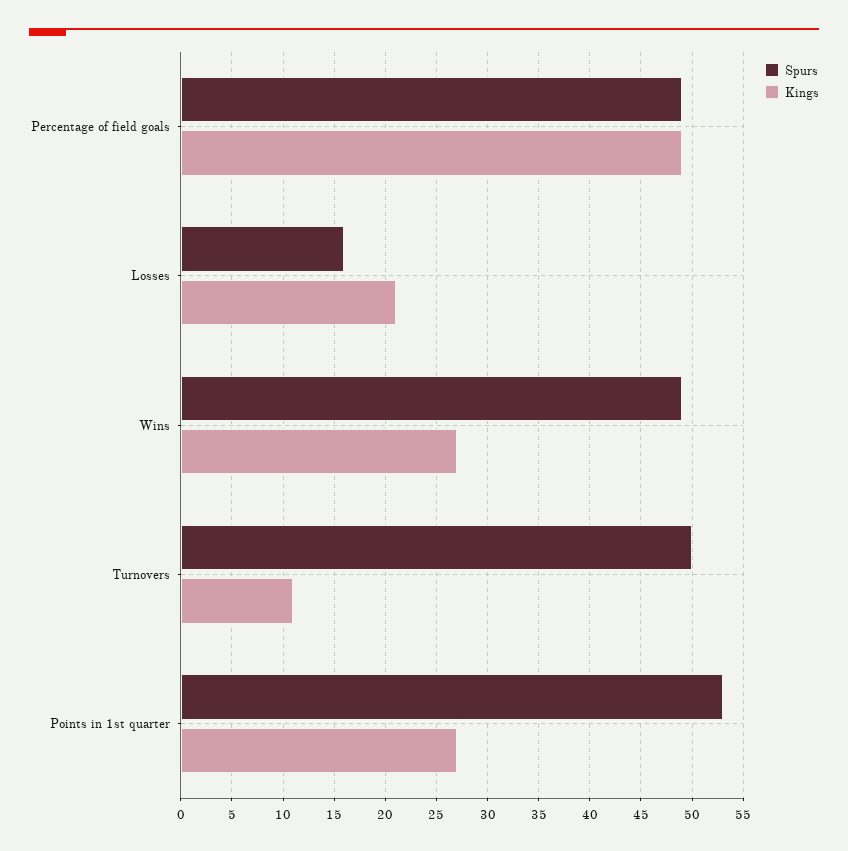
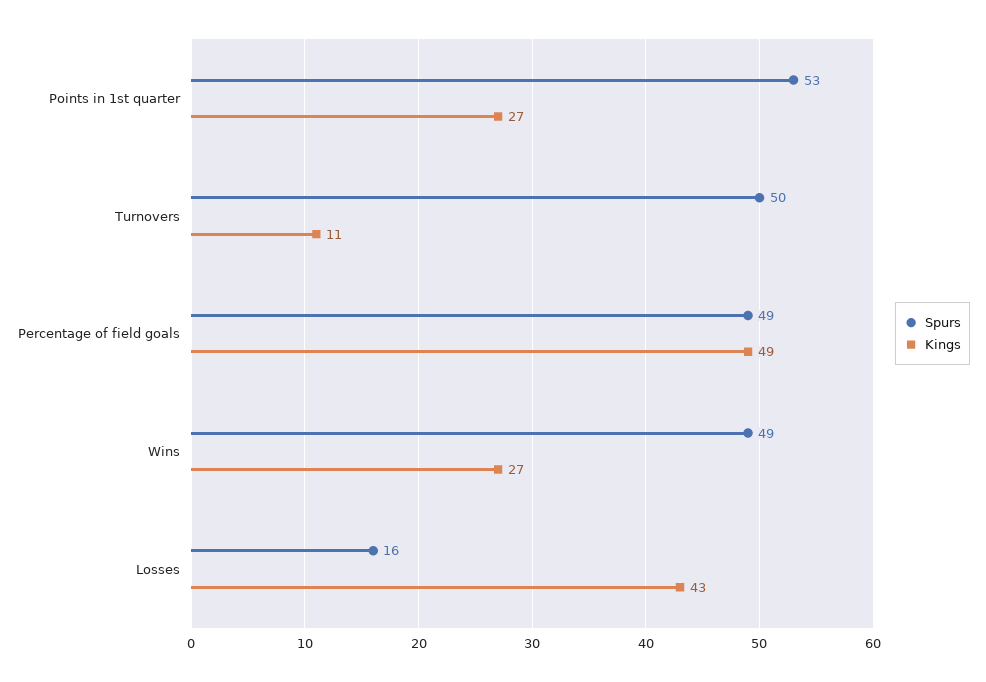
Kings, Losses: 21 -> 43

